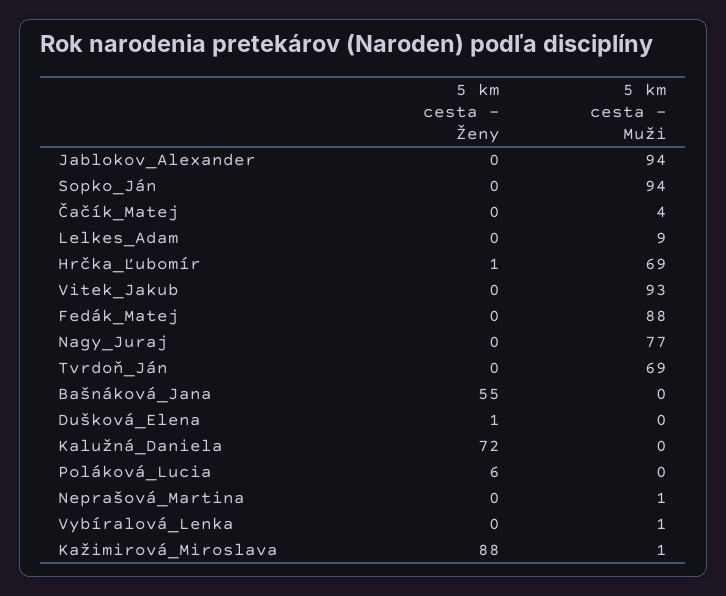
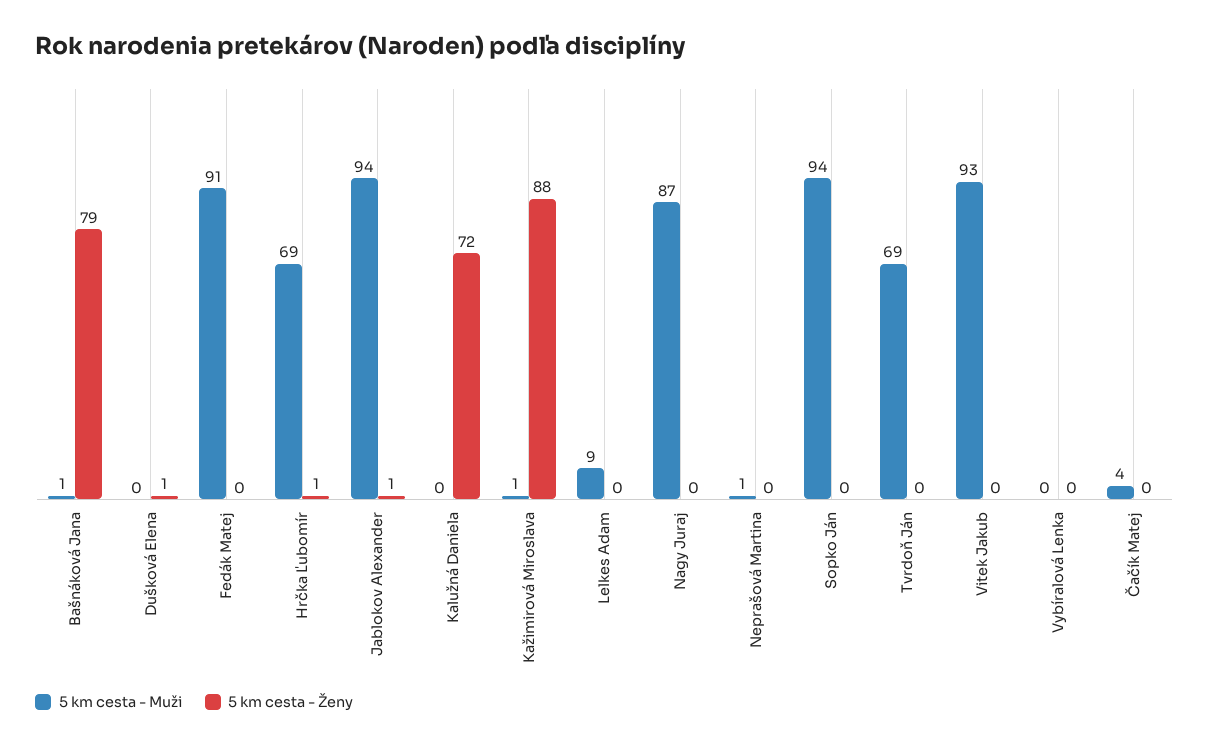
5 km cesta - Ženy, Jablokov_Alexander: 0 -> 1
5 km cesta - Muži, Fedák_Matej: 88 -> 91
5 km cesta - Muži, Nagy_Juraj: 77 -> 87
5 km cesta - Ženy, Bašnáková_Jana: 55 -> 79
5 km cesta - Muži, Bašnáková_Jana: 0 -> 1
5 km cesta - Ženy, Poláková_Lucia: 6 -> none
5 km cesta - Muži, Poláková_Lucia: 0 -> none
5 km cesta - Muži, Vybíralová_Lenka: 1 -> 0

